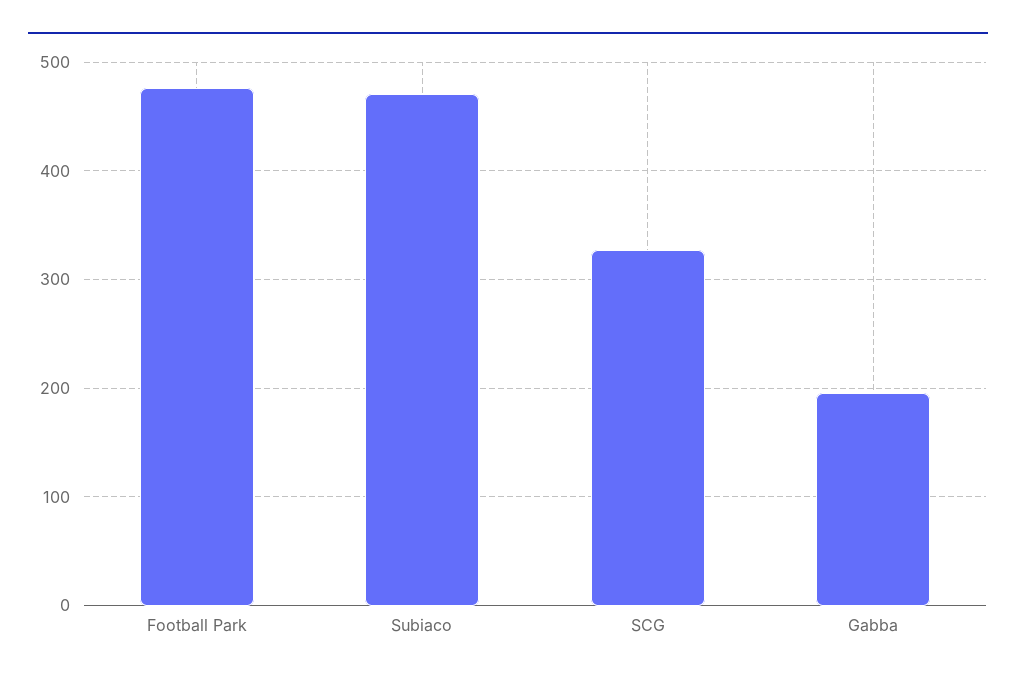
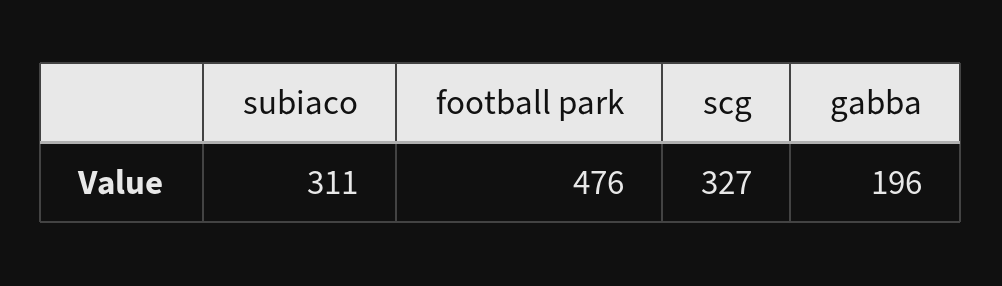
Subiaco: 470 -> 311

